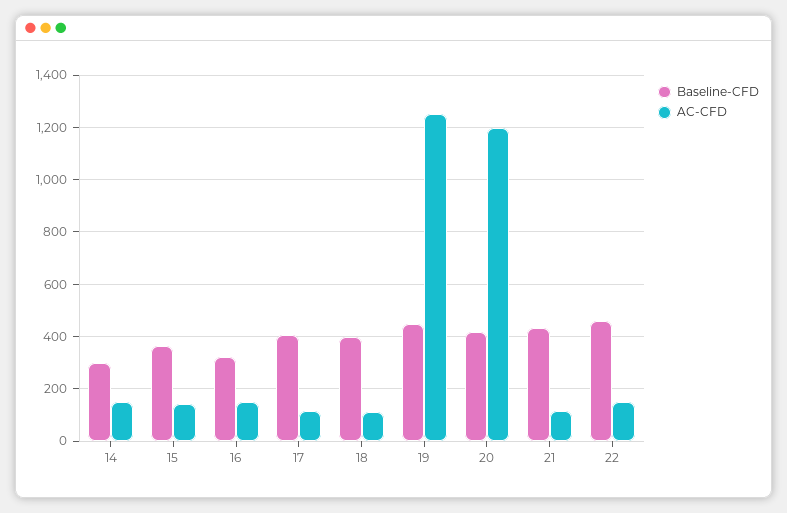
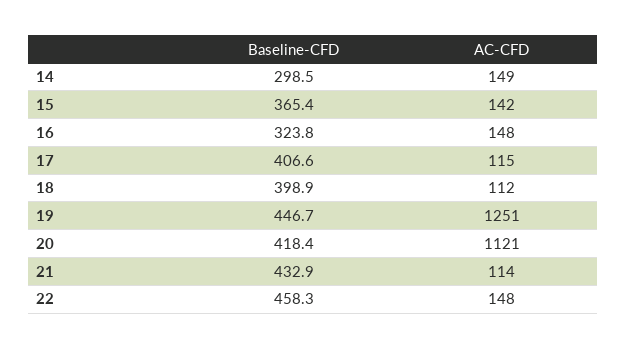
AC-CFD, 20: 1200 -> 1121

